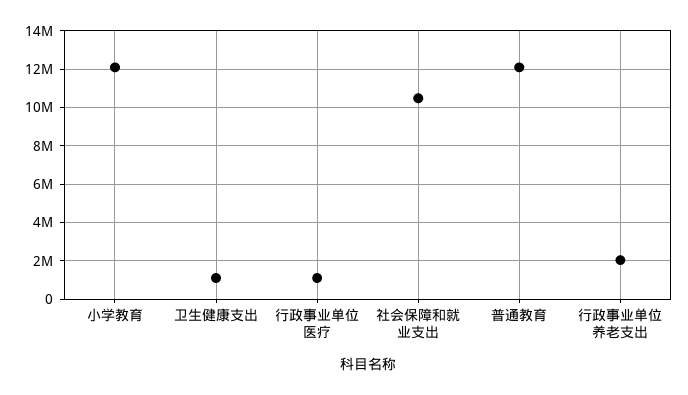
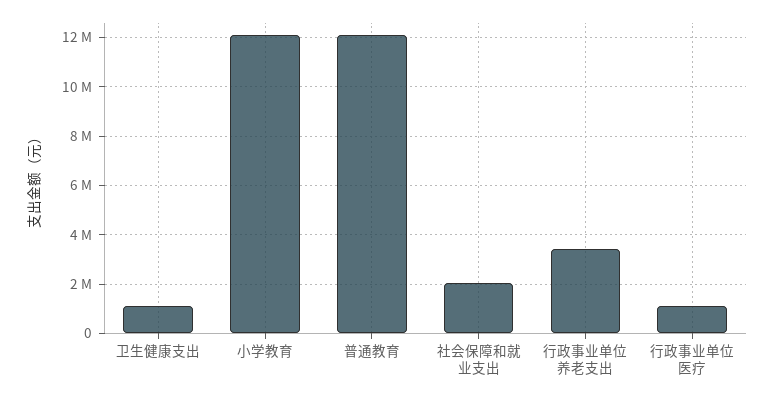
社会保障和就业支出: 10500000 -> 2000000
行政事业单位养老支出: 2000000 -> 3500000

